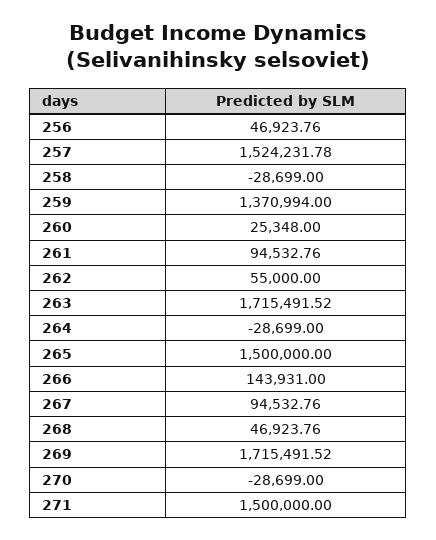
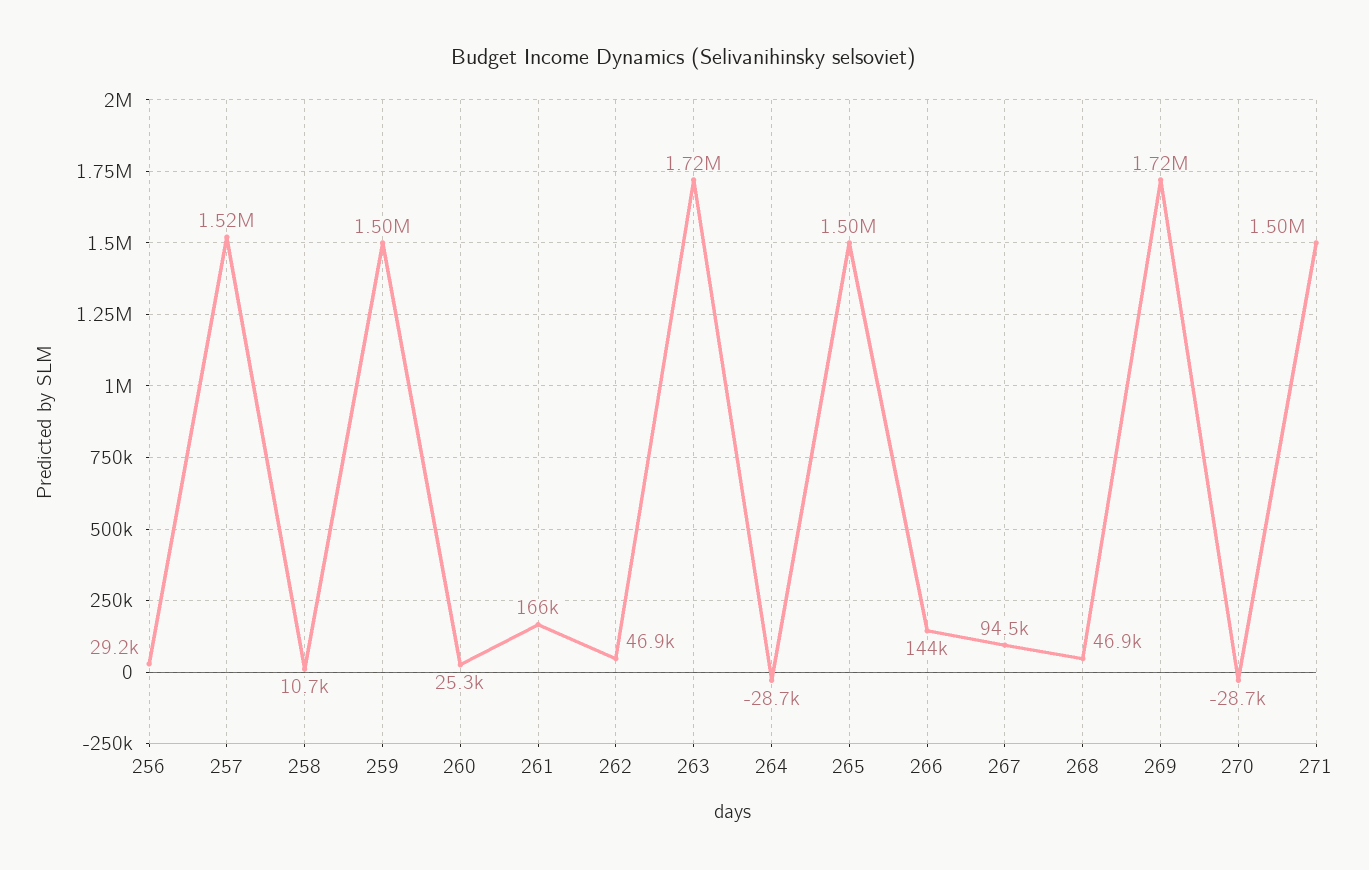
256: 46923.76 -> 29200
258: -28699 -> 10700
259: 1370994 -> 1500000
261: 94532.76 -> 166000
262: 55000 -> 46900

